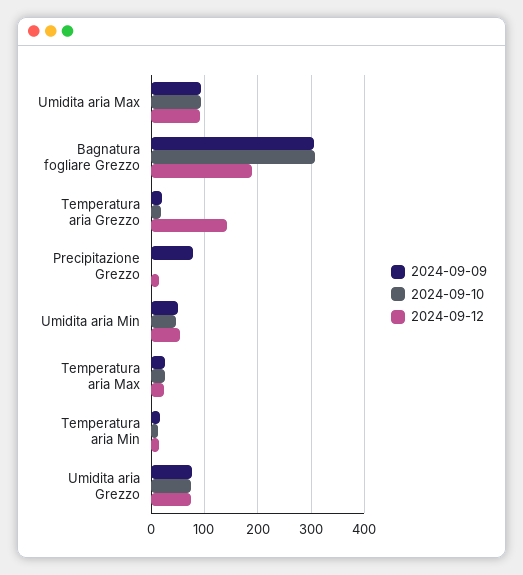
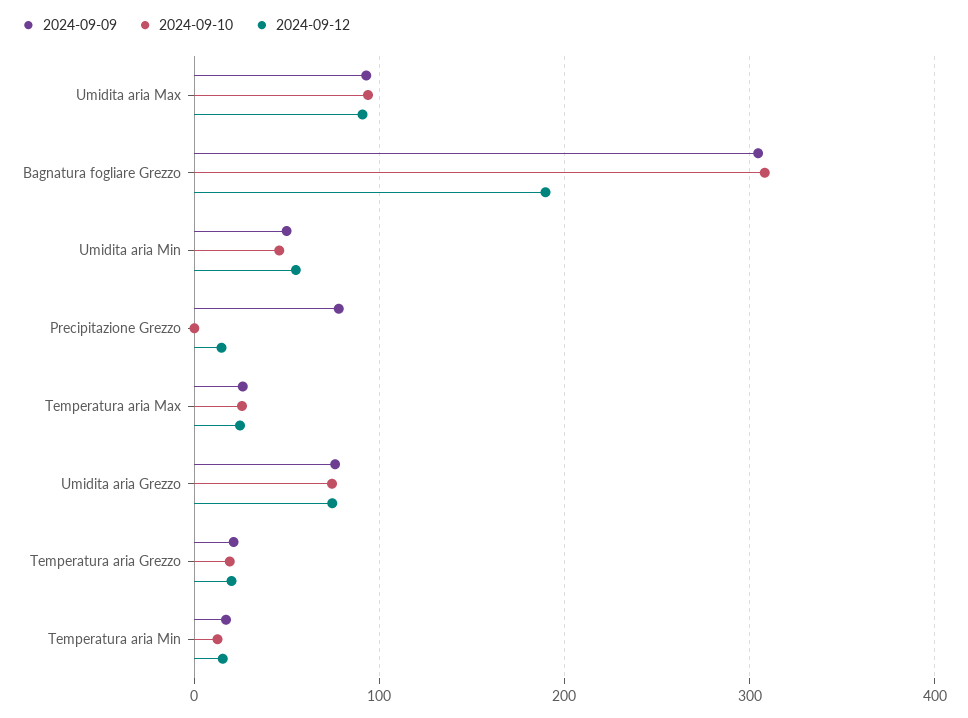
2024-09-12, Temperatura aria Grezzo: 140 -> 20

